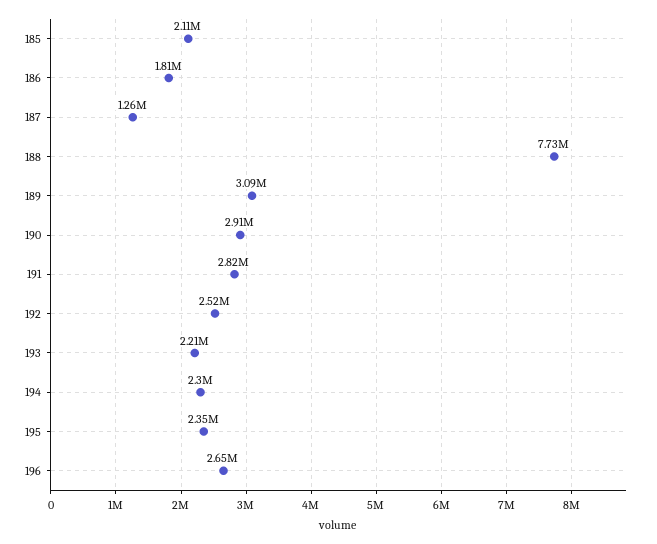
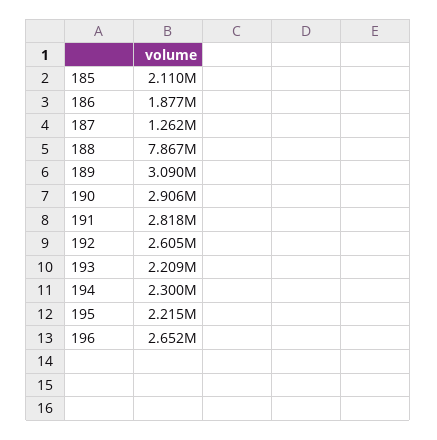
186: 1810000 -> 1877000
188: 7730000 -> 7867000
192: 2520000 -> 2605000
195: 2350000 -> 2215000

